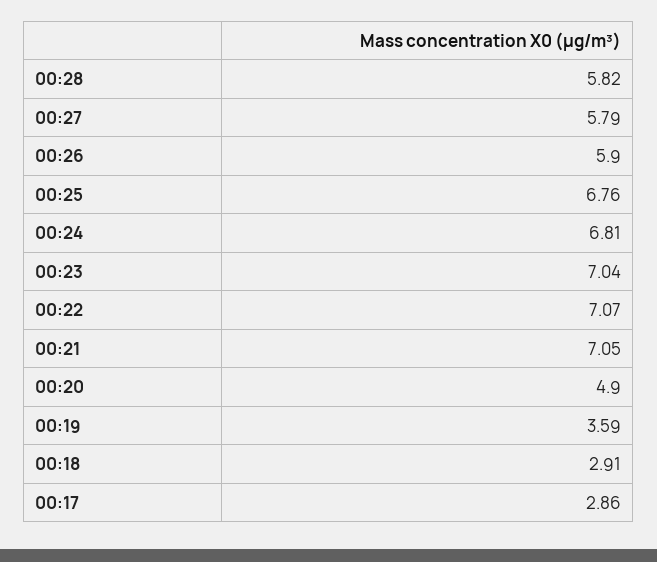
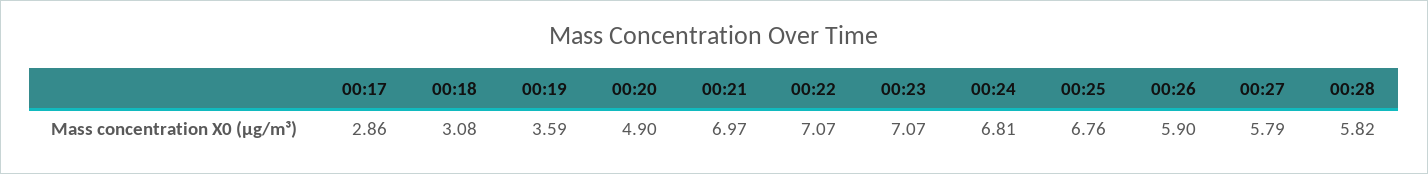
00:23: 7.04 -> 7.07
00:21: 7.05 -> 6.97
00:18: 2.91 -> 3.08

